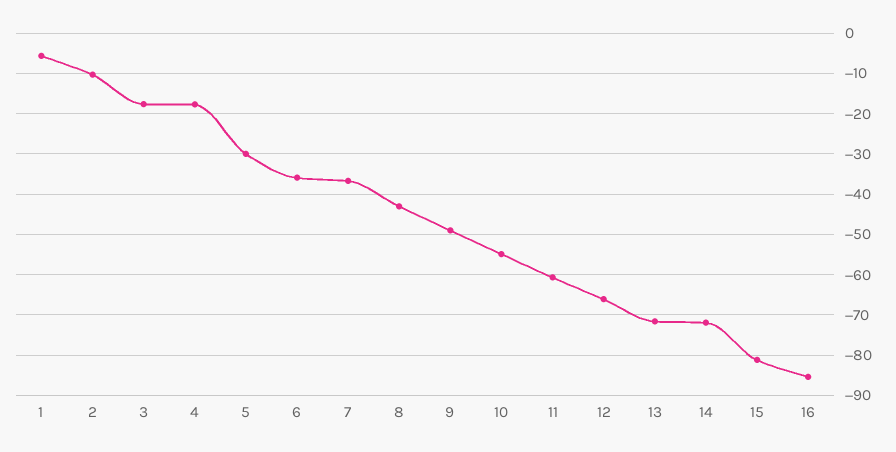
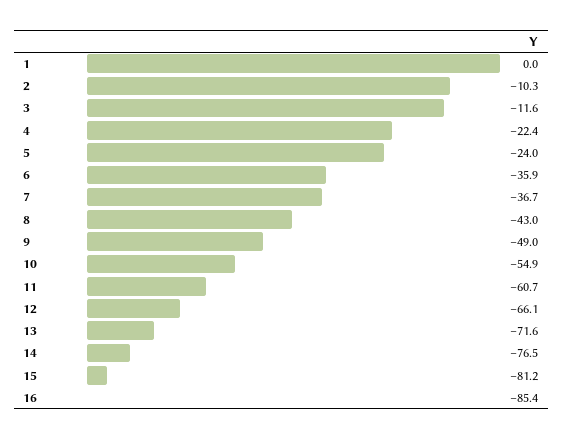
1: -6 -> 0
3: -18 -> -11.6
4: -18 -> -22.4
5: -30 -> -24
14: -72 -> -76.5

